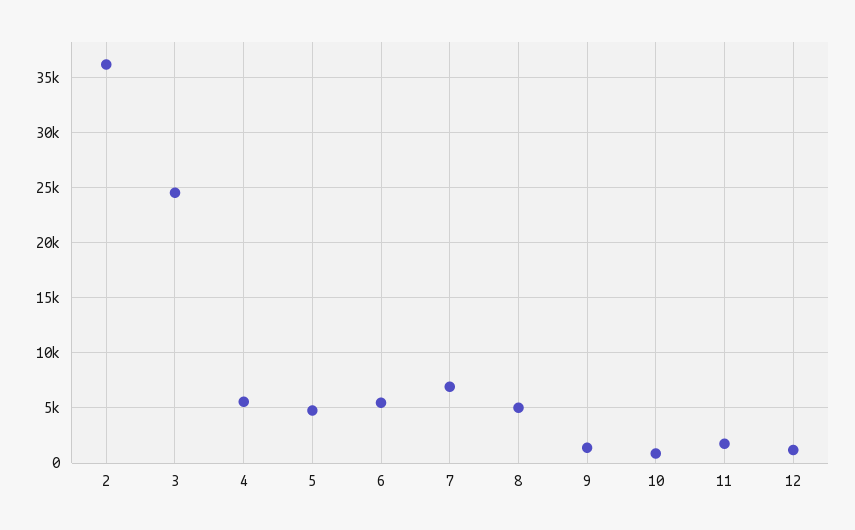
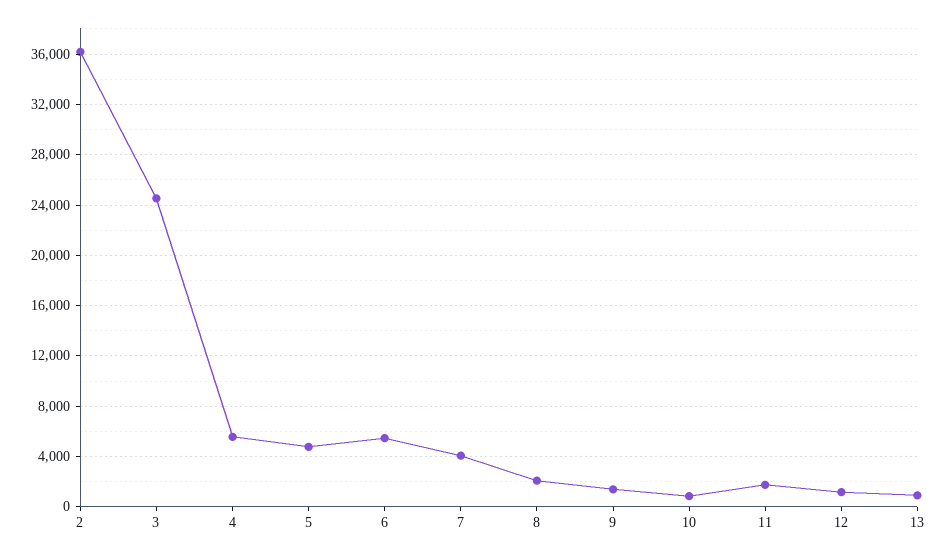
7: 7000 -> 4000
8: 5000 -> 2000
13: none -> 1000

